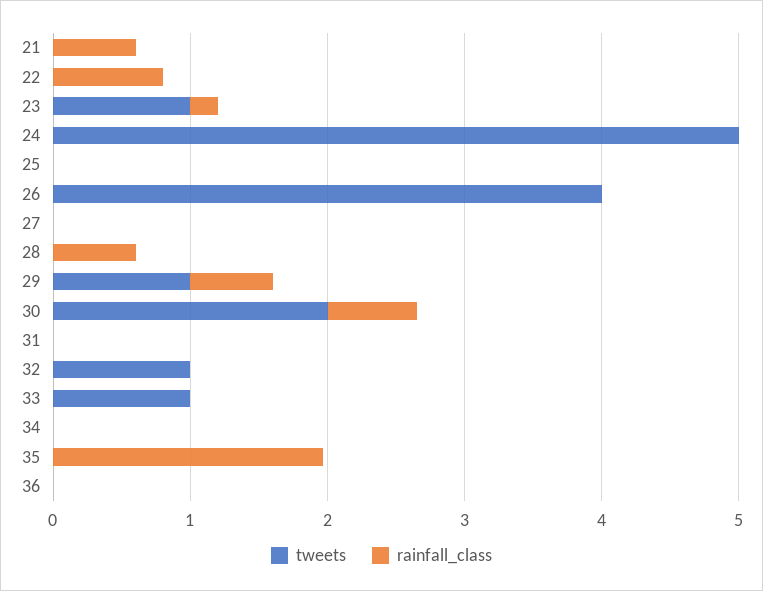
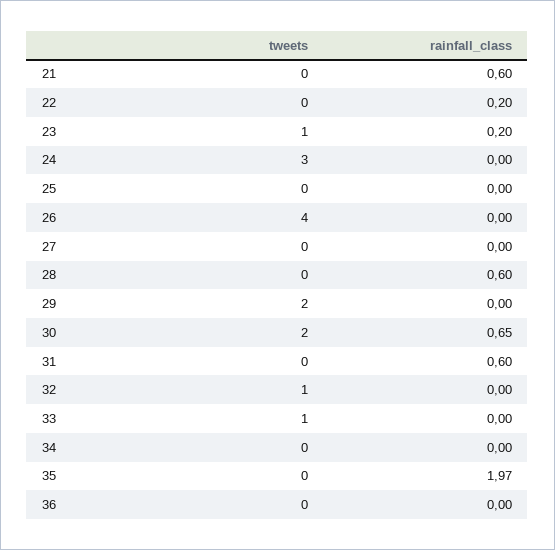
rainfall_class, 22: 0.8 -> 0.2
tweets, 24: 5 -> 3
tweets, 29: 1 -> 2
rainfall_class, 29: 0.6 -> 0
rainfall_class, 31: 0 -> 0.6

